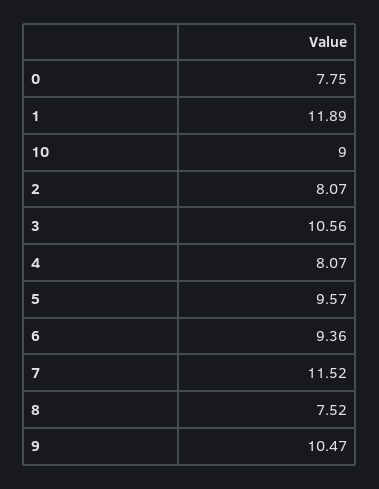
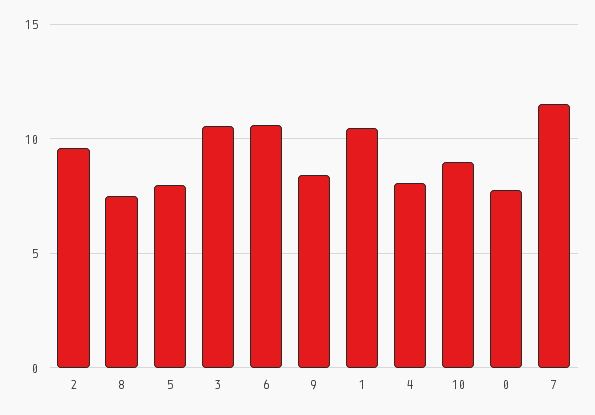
1: 11.89 -> 10.5
2: 8.07 -> 9.5
5: 9.57 -> 8
6: 9.36 -> 10.5
9: 10.47 -> 8.5

